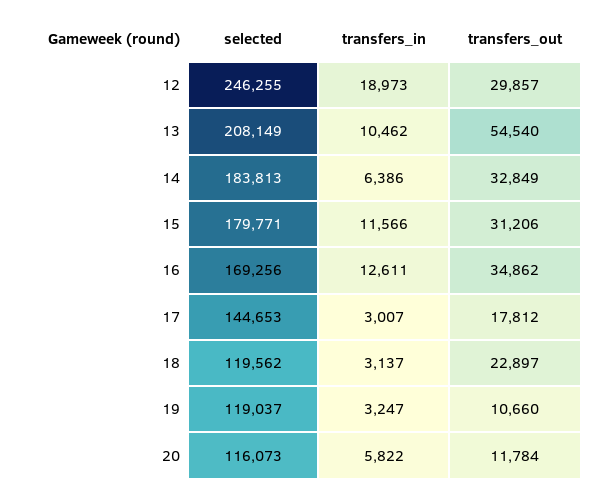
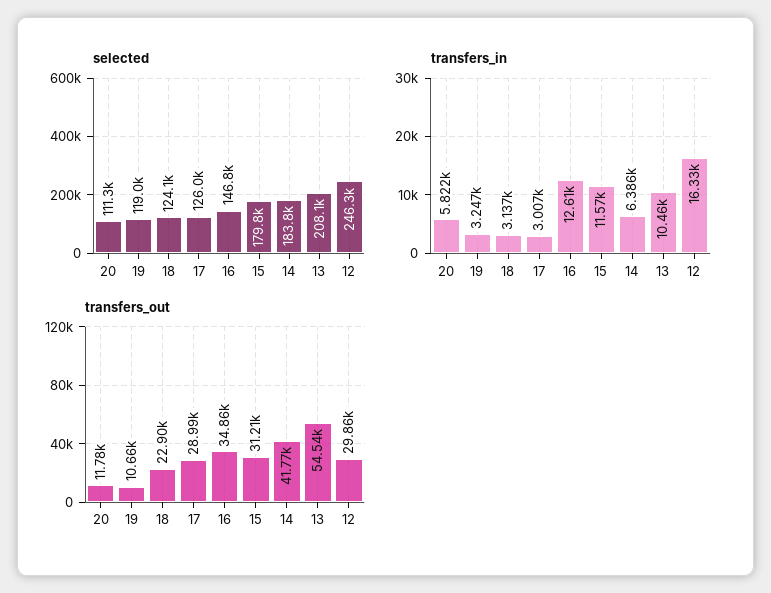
transfers_in, 12: 18973 -> 16330
transfers_out, 14: 32849 -> 41770
selected, 16: 169256 -> 146800
selected, 17: 144653 -> 126000
transfers_out, 17: 17812 -> 28990
selected, 18: 119562 -> 124100
selected, 20: 116073 -> 111300

